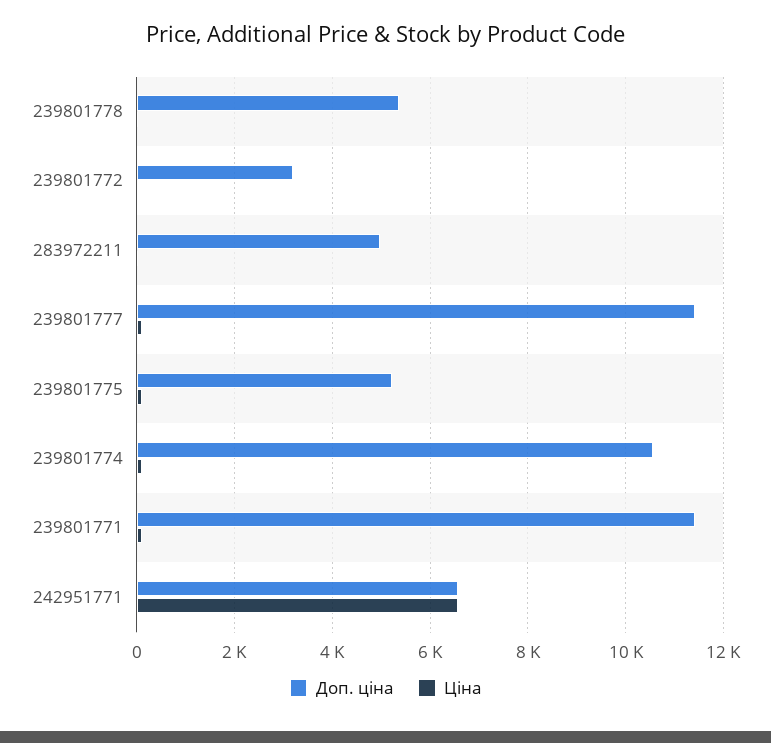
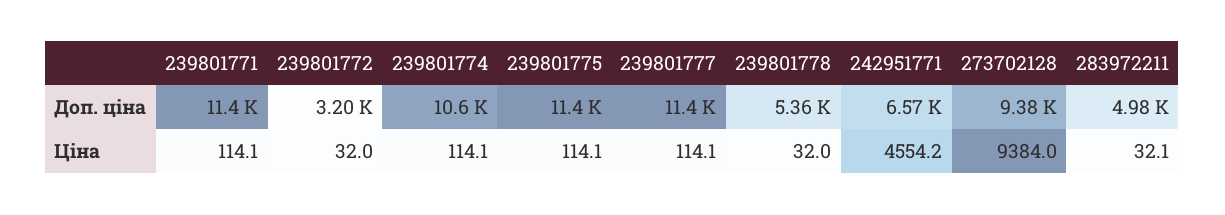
Доп. ціна, 239801775: 5200 -> 11400
Ціна, 242951771: 6600 -> 4554.2
Доп. ціна, 273702128: none -> 9380
Ціна, 273702128: none -> 9384

